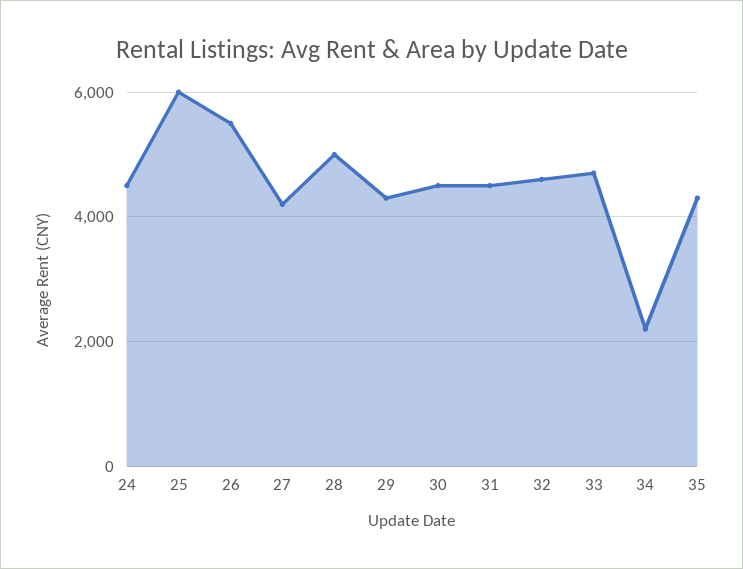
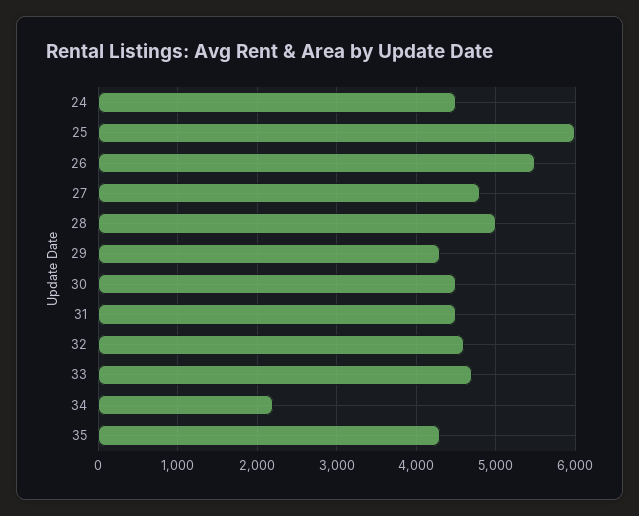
27: 4200 -> 4800

